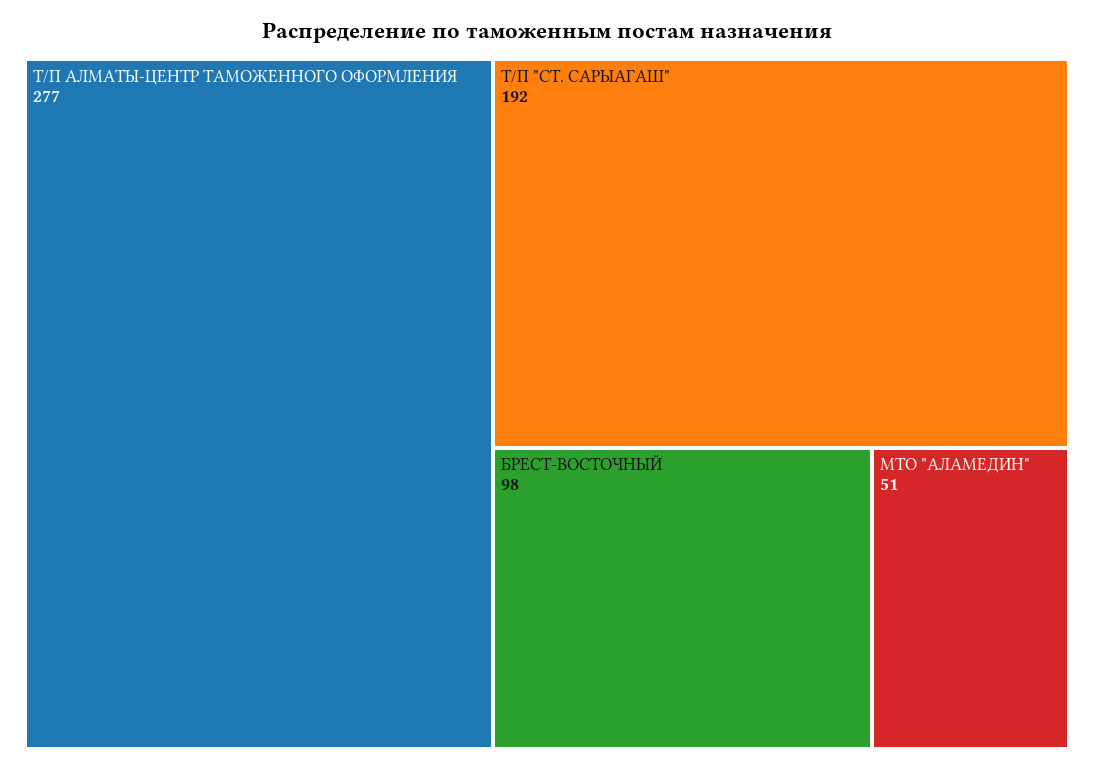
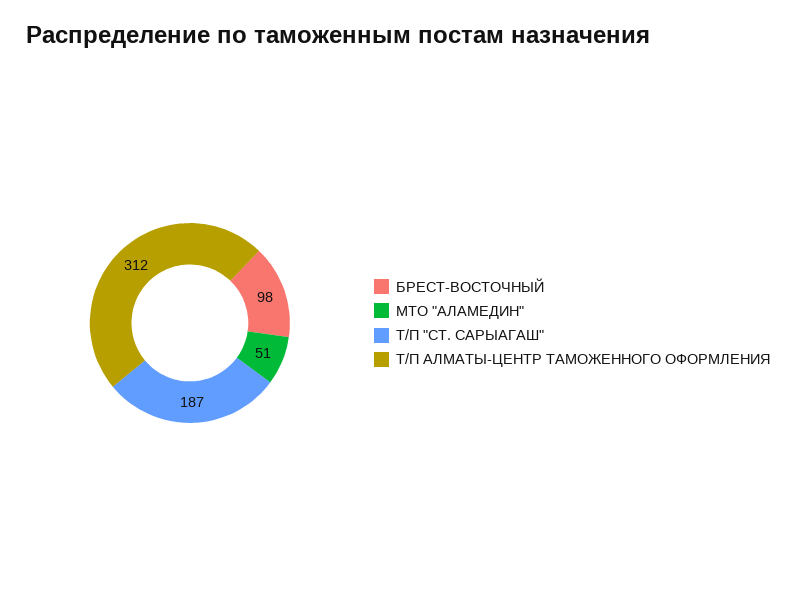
Т/П АЛМАТЫ-ЦЕНТР ТАМОЖЕННОГО ОФОРМЛЕНИЯ: 277 -> 312
Т/П "СТ. САРЫАГАШ": 192 -> 187

